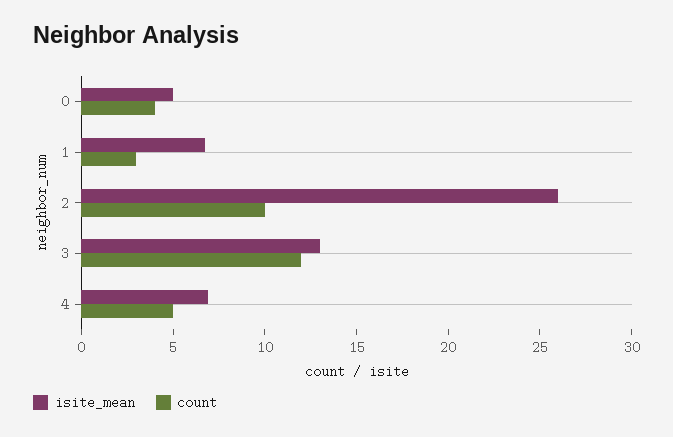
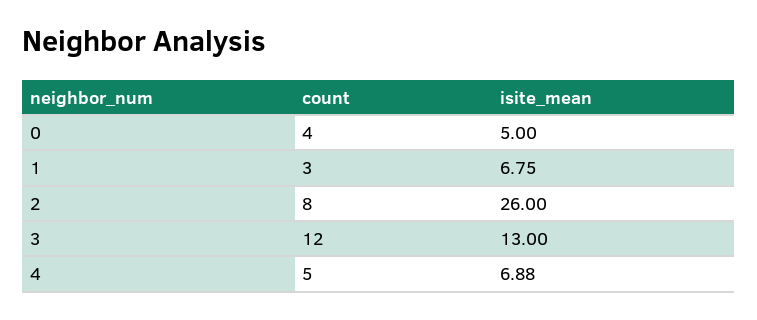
count, 2: 10 -> 8

